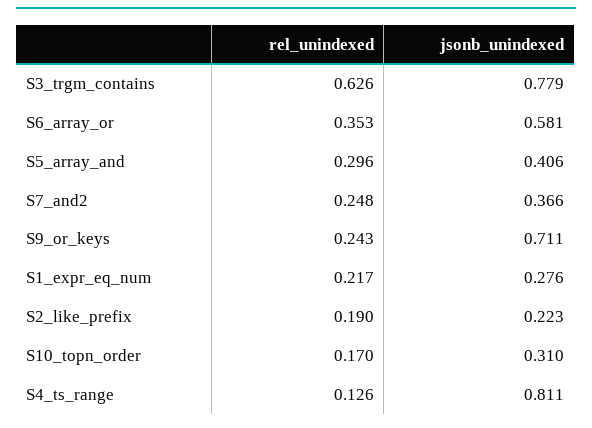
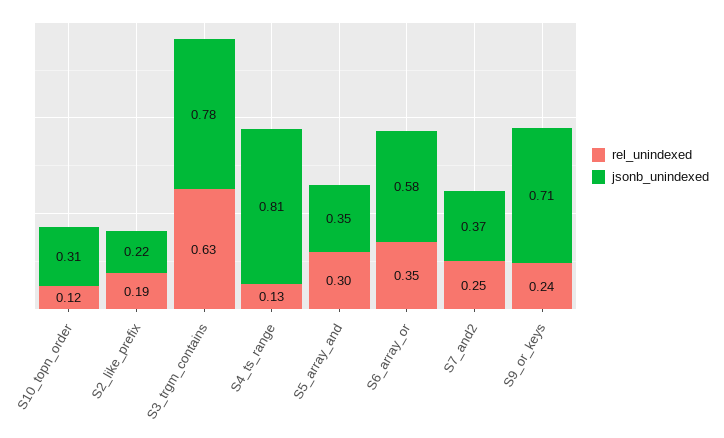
jsonb_unindexed, S5_array_and: 0.406 -> 0.35
rel_unindexed, S1_expr_eq_num: 0.217 -> none
jsonb_unindexed, S1_expr_eq_num: 0.276 -> none
rel_unindexed, S10_topn_order: 0.17 -> 0.12

